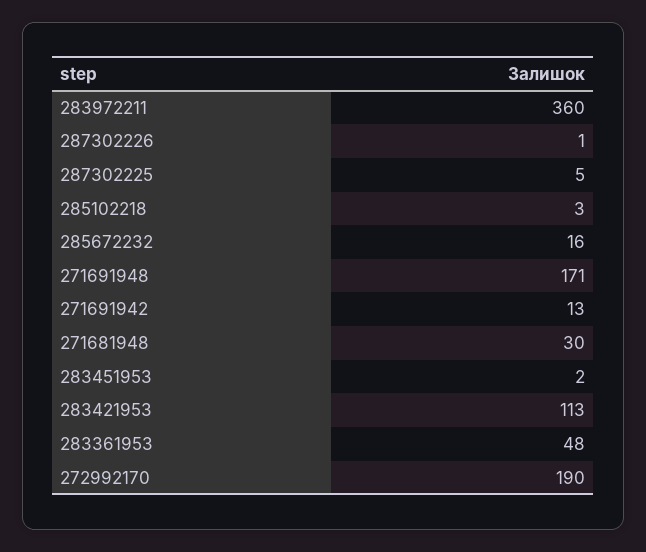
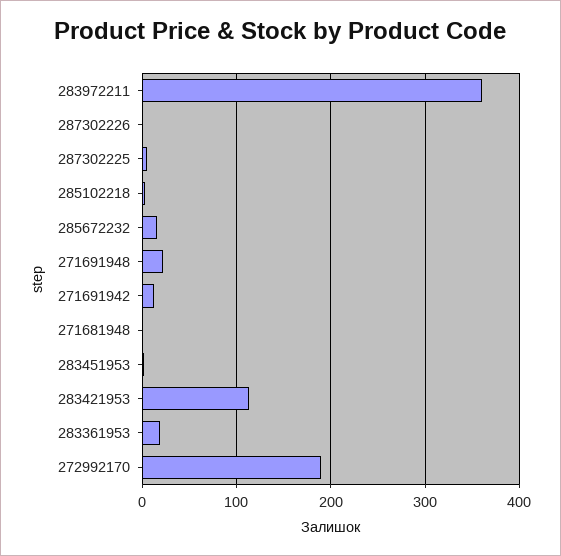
271691948: 171 -> 20
271681948: 30 -> 0
283361953: 48 -> 20

